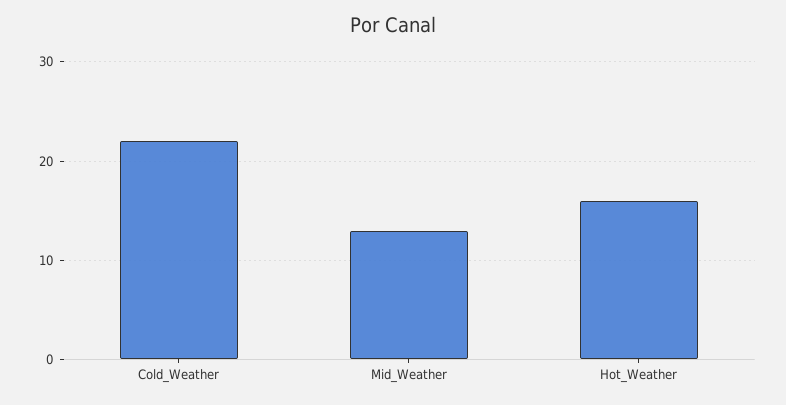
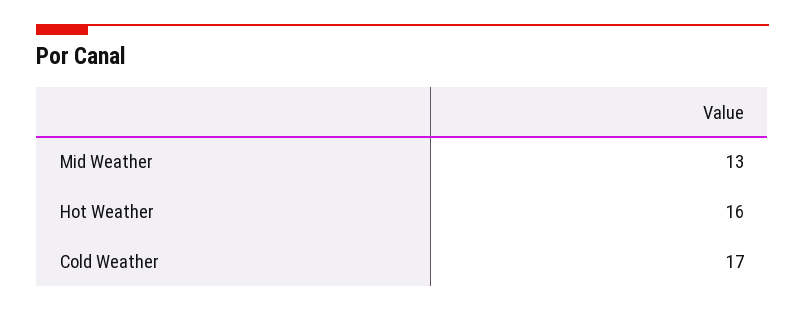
Cold_Weather: 22 -> 17

